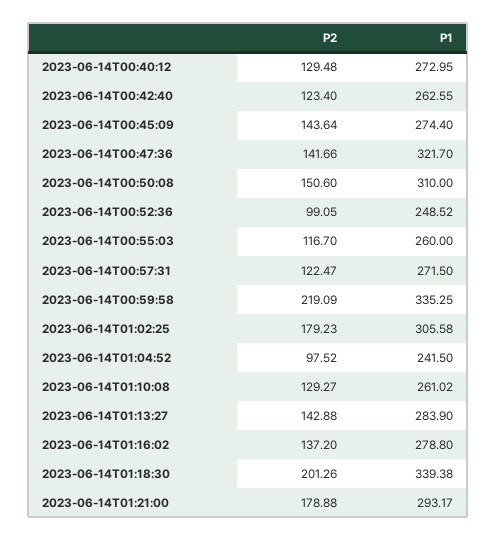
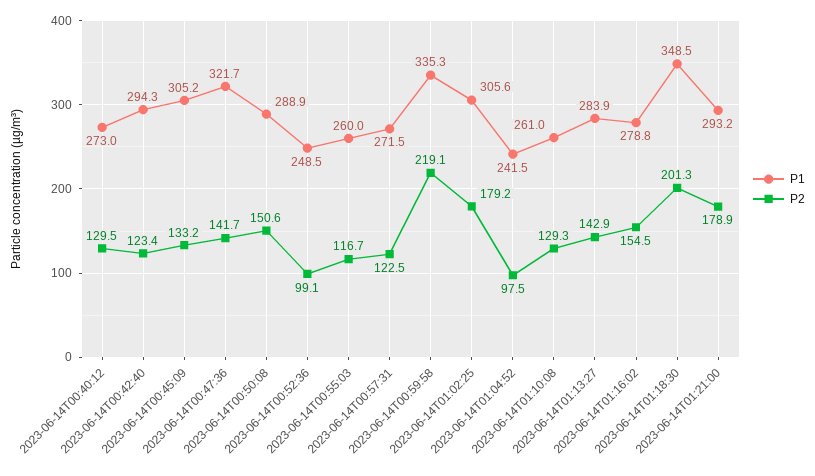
P1, 2023-06-14T00:42:40: 262.55 -> 294.3
P2, 2023-06-14T00:45:09: 143.64 -> 133.2
P1, 2023-06-14T00:45:09: 274.4 -> 305.2
P1, 2023-06-14T00:50:08: 310 -> 288.9
P2, 2023-06-14T01:16:02: 137.2 -> 154.5
P1, 2023-06-14T01:18:30: 339.38 -> 348.5

